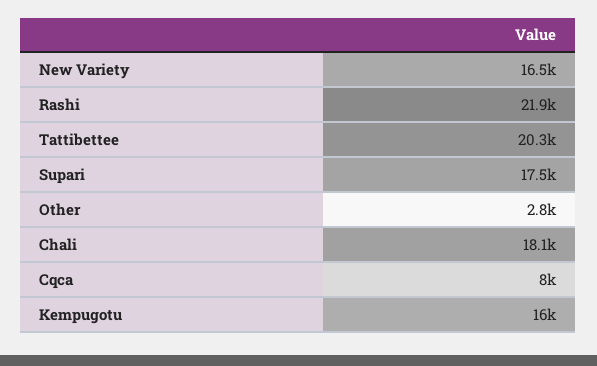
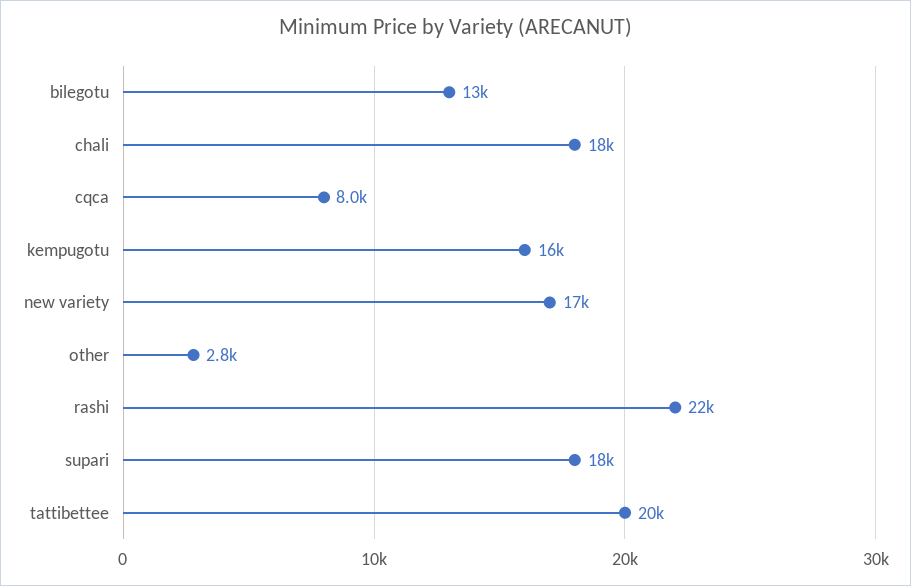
bilegotu: none -> 13000

